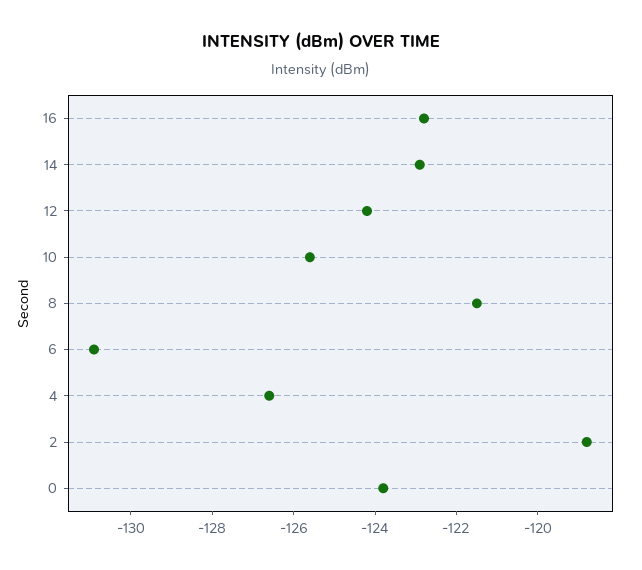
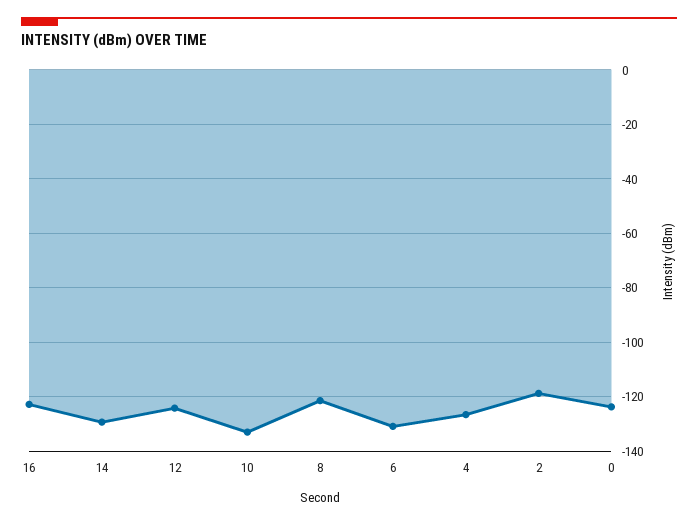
14: -123 -> -130
10: -125.5 -> -132.5

